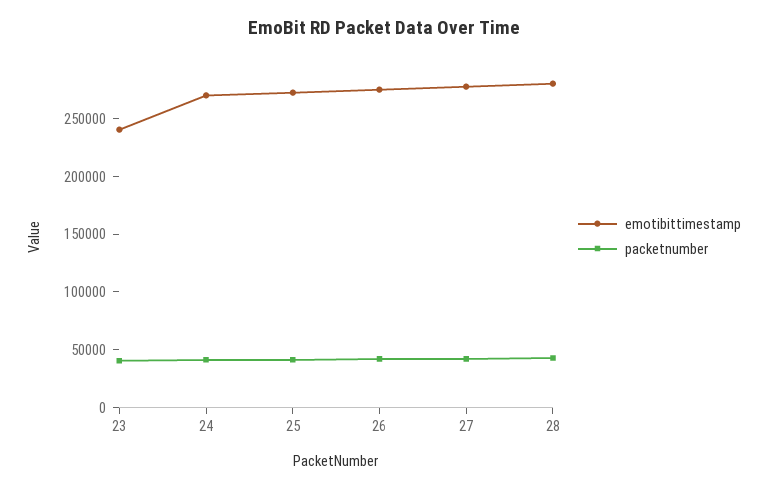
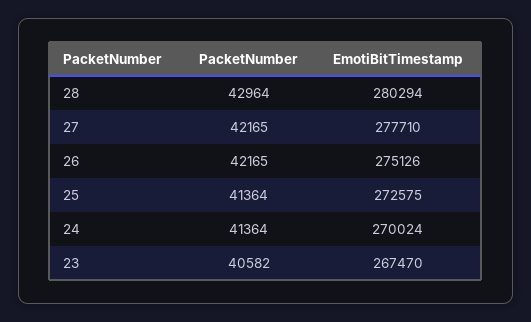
emotibittimestamp, 23: 240000 -> 267470

